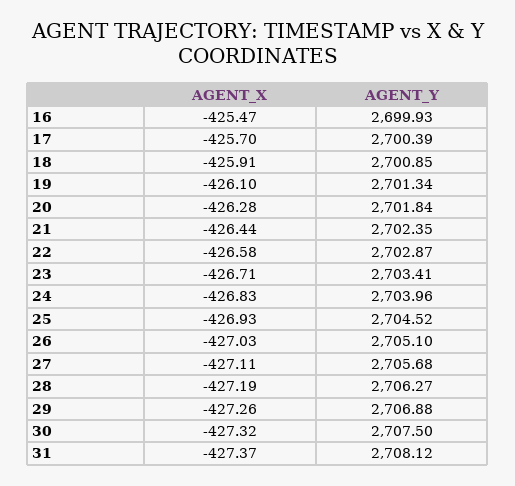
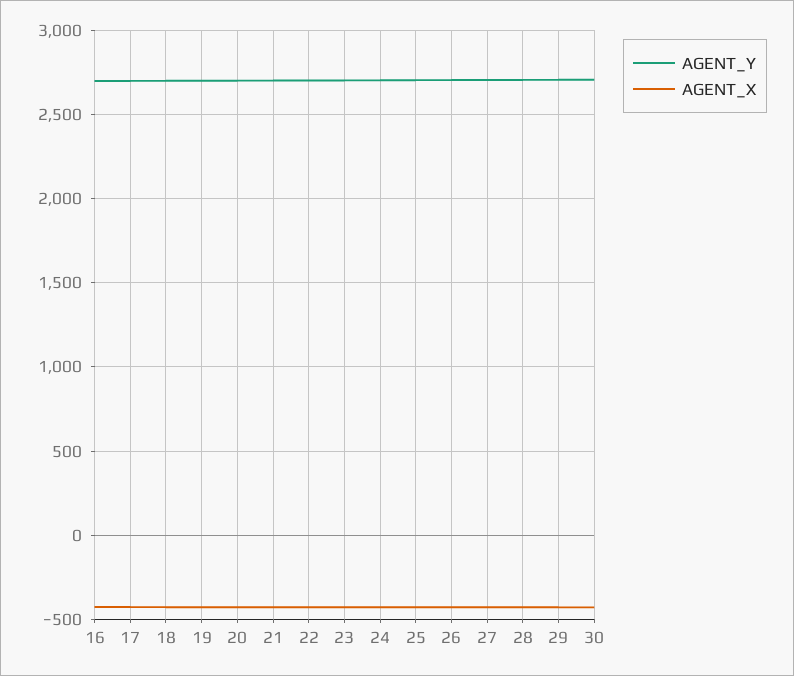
AGENT_X, 31: -427.37 -> none
AGENT_Y, 31: 2708.12 -> none

